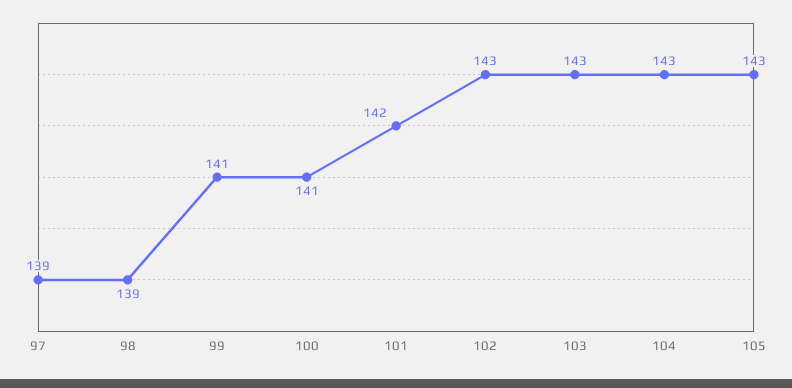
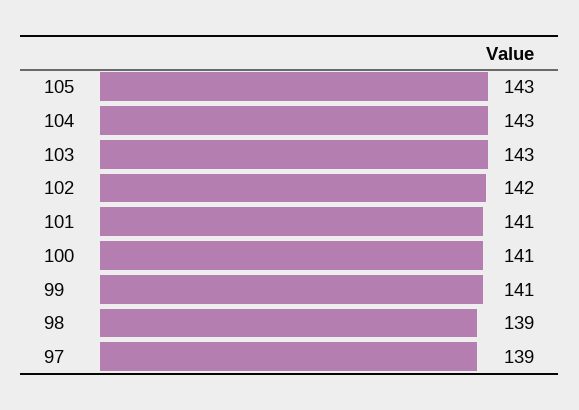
101: 142 -> 141
102: 143 -> 142

